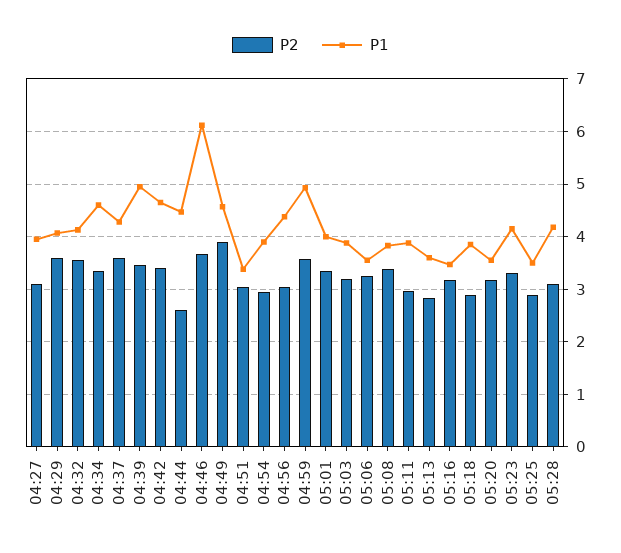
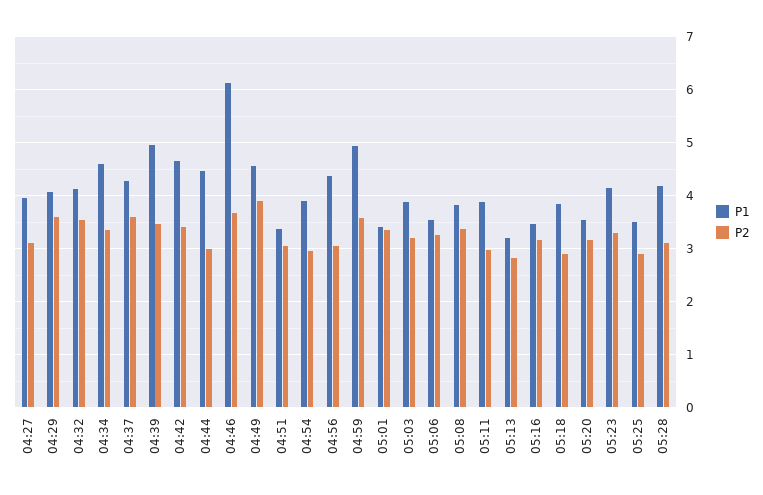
P2, 04:44: 2.6 -> 3
P1, 05:01: 4 -> 3.4
P1, 05:13: 3.6 -> 3.2

